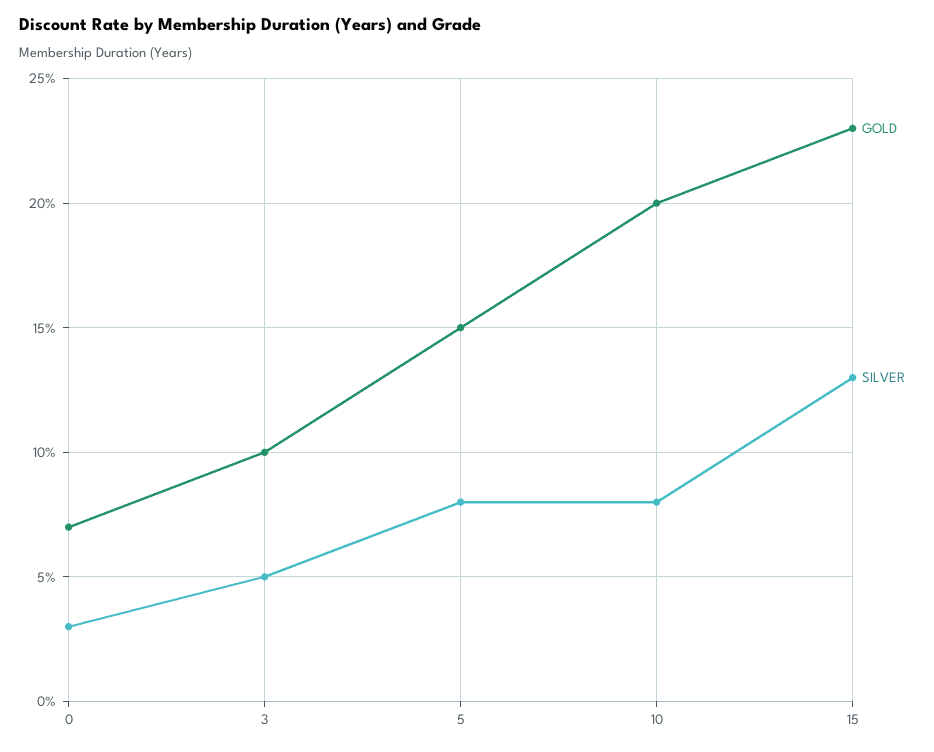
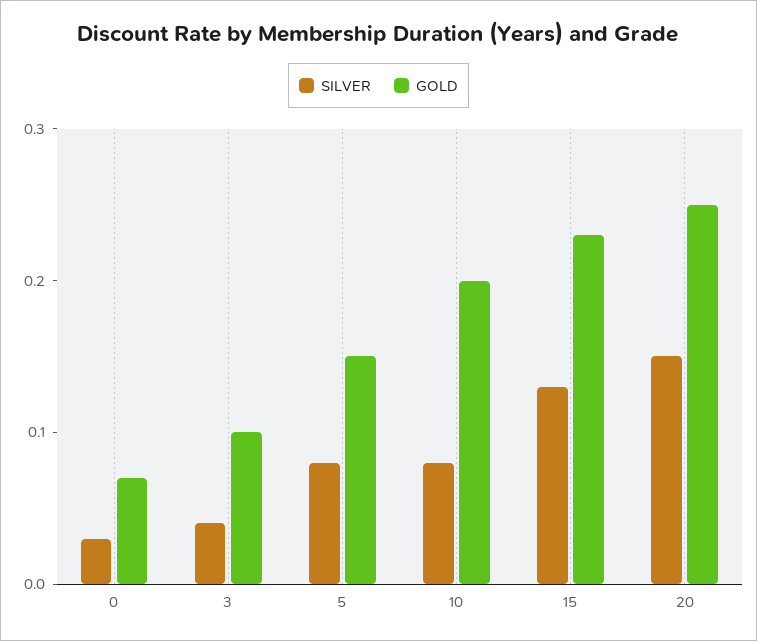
SILVER, 3: 0.05 -> 0.04
SILVER, 20: none -> 0.15
GOLD, 20: none -> 0.25

